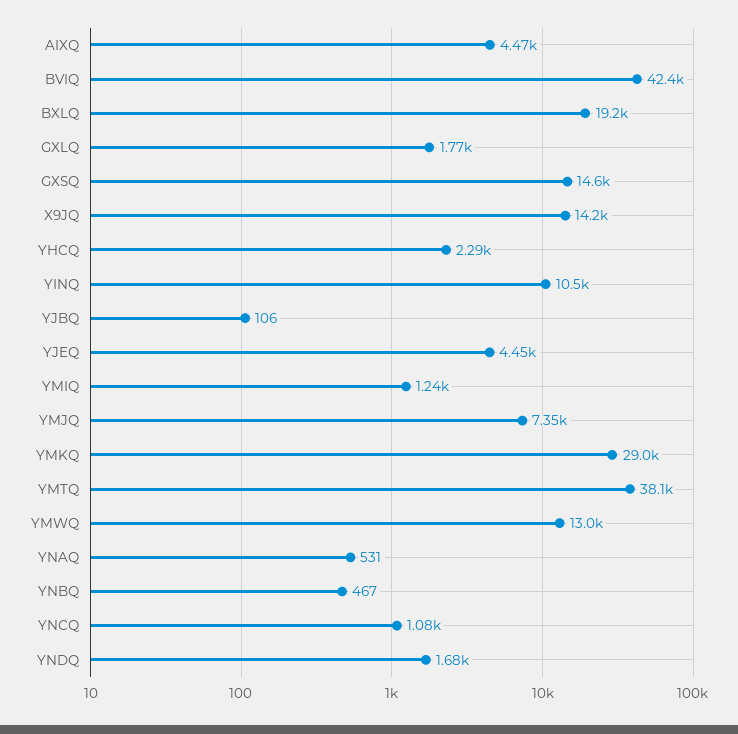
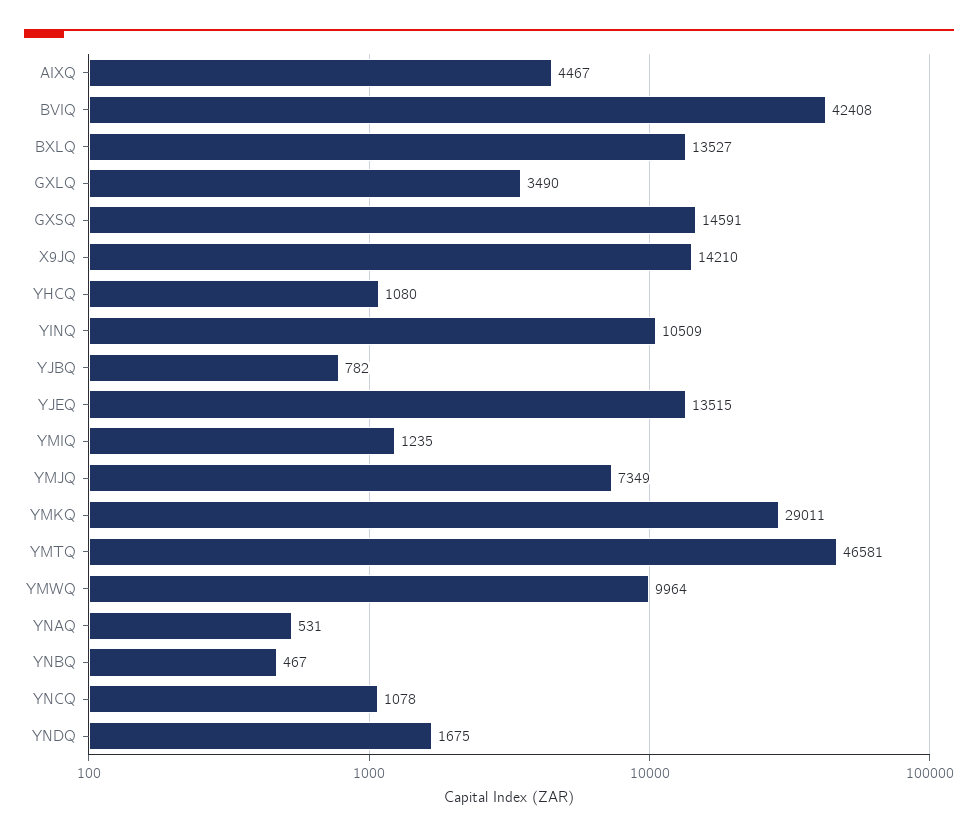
BXLQ: 19200 -> 13527
GXLQ: 1770 -> 3490
YHCQ: 2290 -> 1080
YJBQ: 106 -> 782
YJEQ: 4450 -> 13515
YMTQ: 38100 -> 46581
YMWQ: 13000 -> 9964

